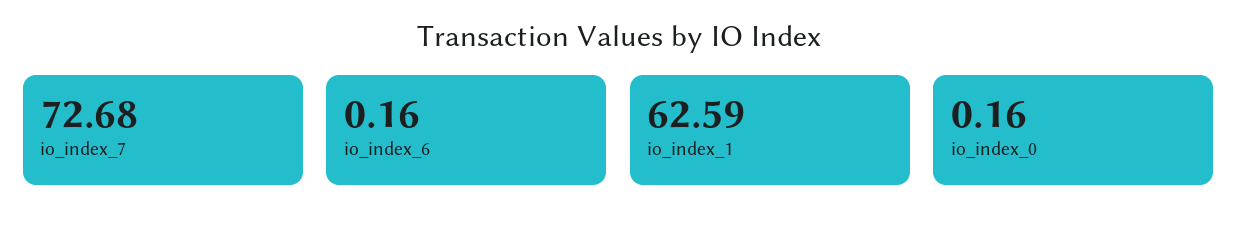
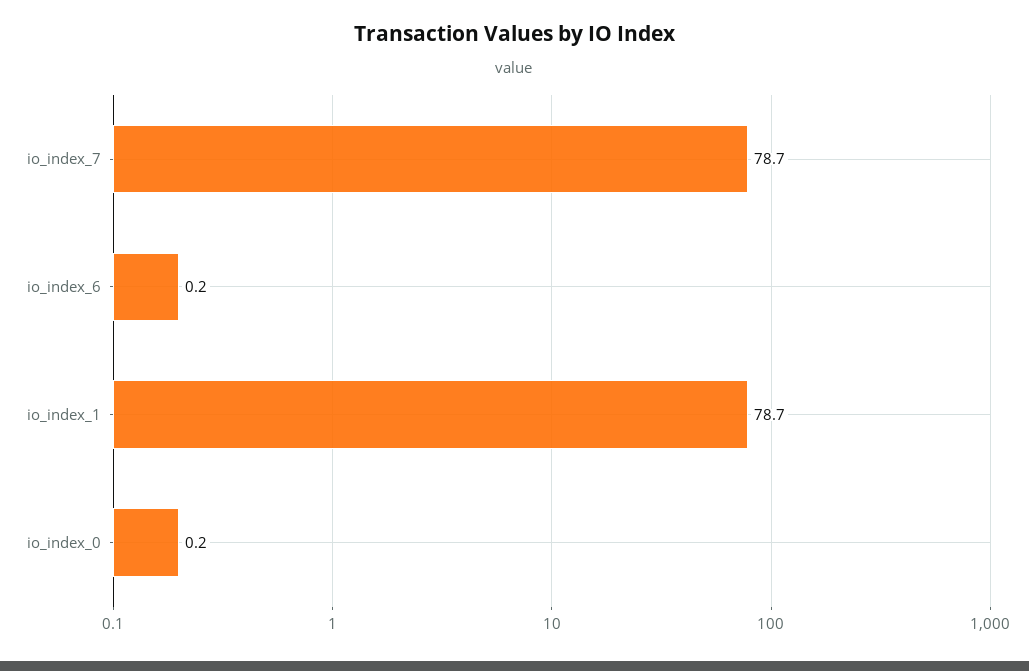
io_index_7: 72.68 -> 78.7
io_index_1: 62.59 -> 78.7

